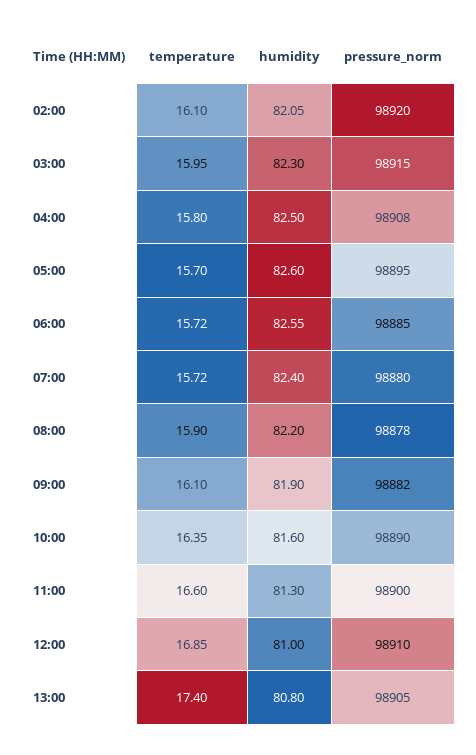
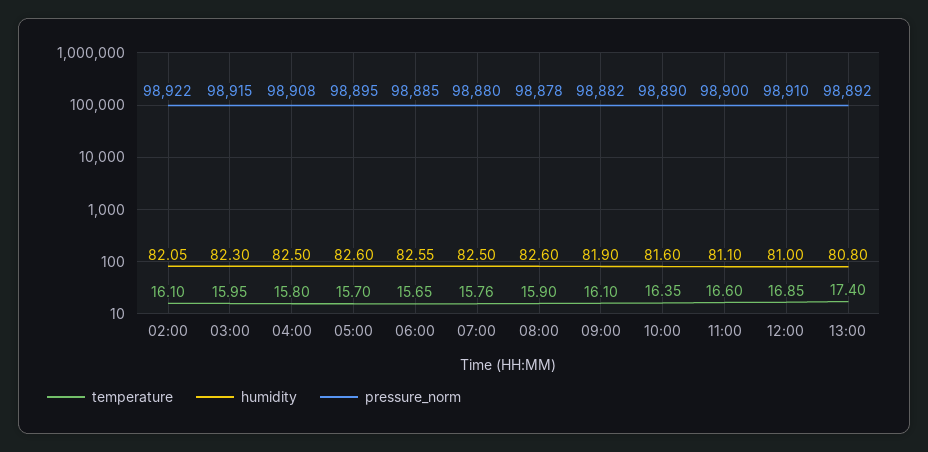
pressure_norm, 02:00: 98920 -> 98922
temperature, 06:00: 15.72 -> 15.65
temperature, 07:00: 15.72 -> 15.76
humidity, 07:00: 82.4 -> 82.5
humidity, 08:00: 82.2 -> 82.6
humidity, 11:00: 81.3 -> 81.1
pressure_norm, 13:00: 98905 -> 98892

